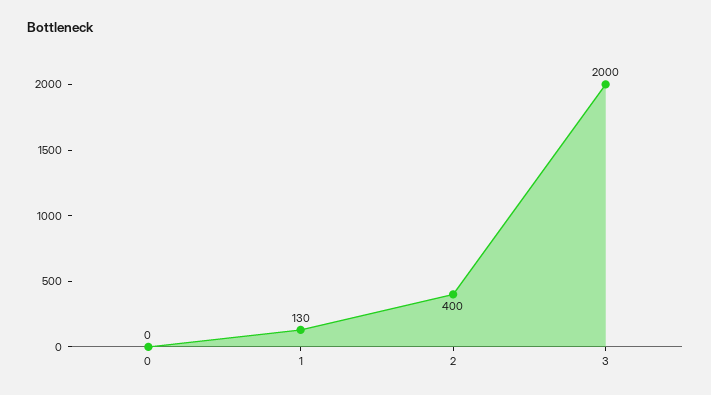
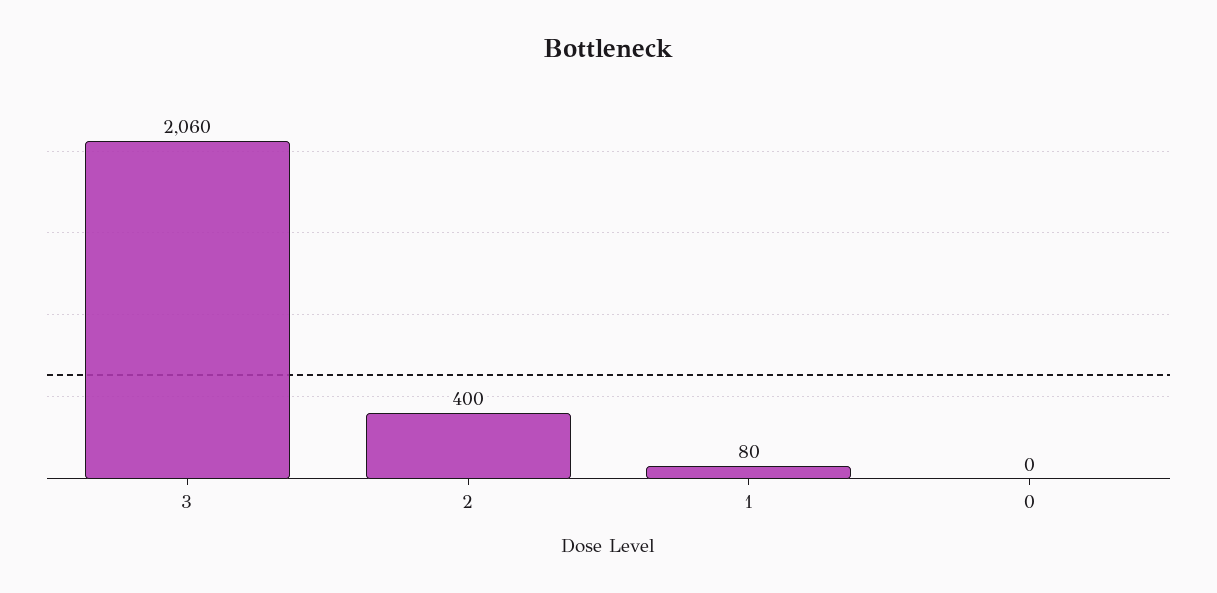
1: 130 -> 80
3: 2000 -> 2060

